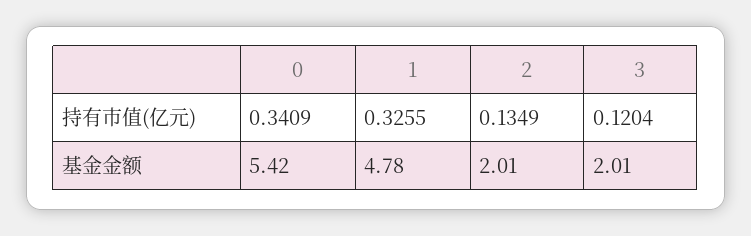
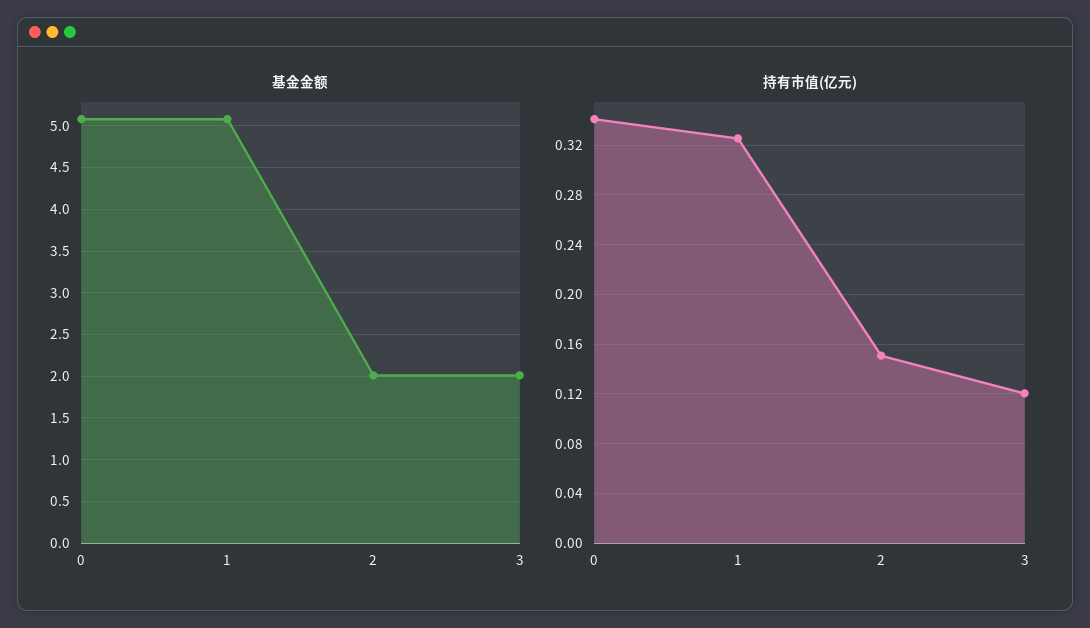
持有市值(亿元), 2: 0.1349 -> 0.15
基金金额, 0: 5.42 -> 5.1
基金金额, 1: 4.78 -> 5.1

